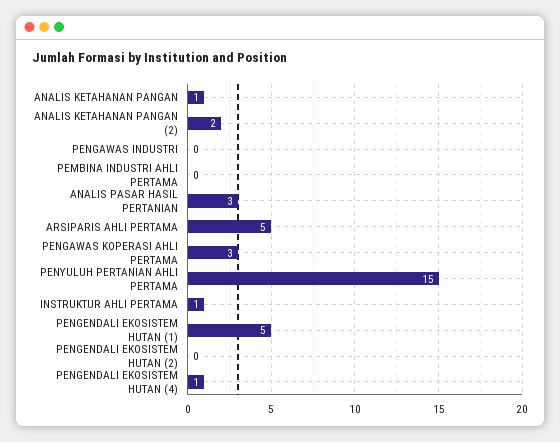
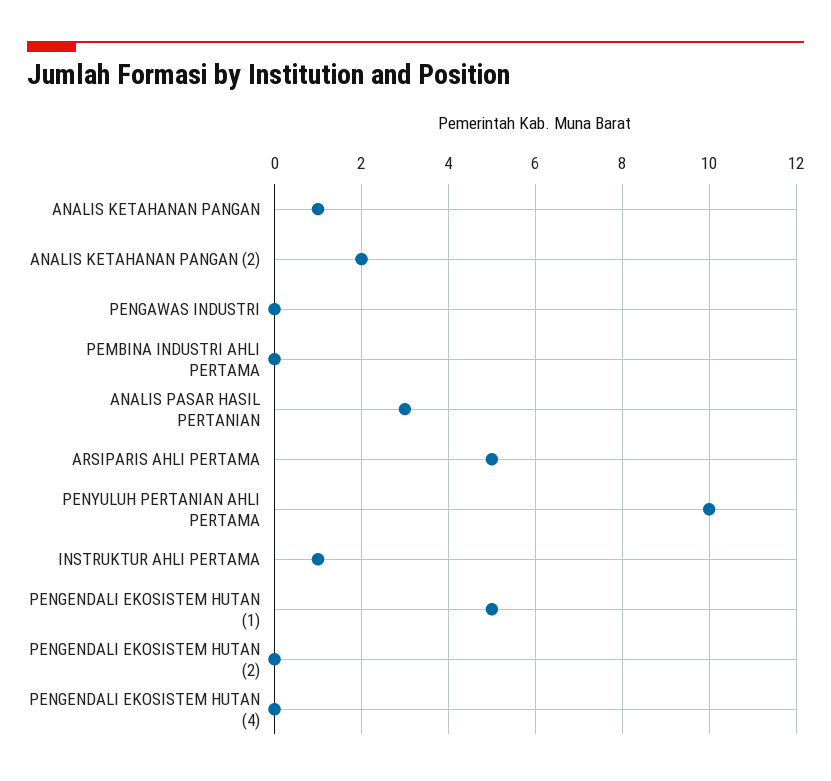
PENGAWAS KOPERASI AHLI PERTAMA: 3 -> none
PENYULUH PERTANIAN AHLI PERTAMA: 15 -> 10
PENGENDALI EKOSISTEM HUTAN (4): 1 -> 0

